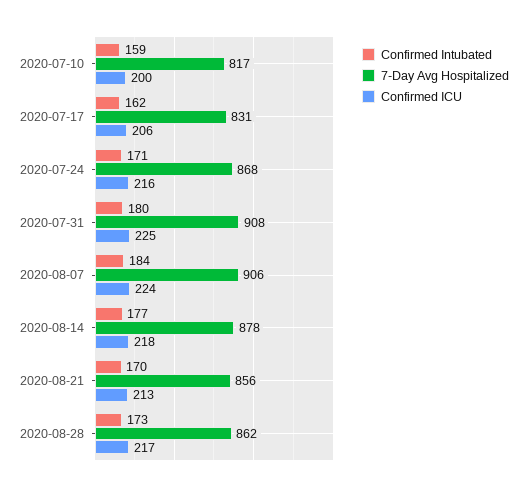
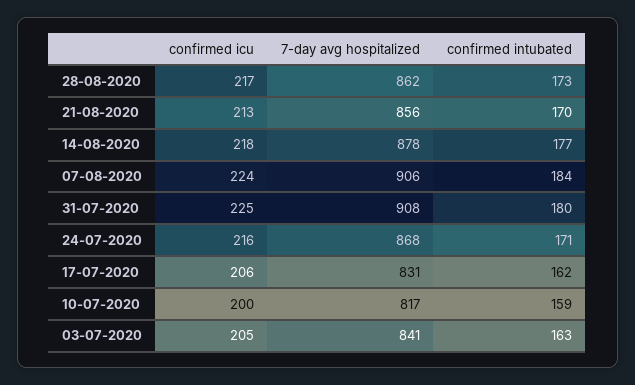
Confirmed ICU, 03-07-2020: none -> 205
7-Day Avg Hospitalized, 03-07-2020: none -> 841
Confirmed Intubated, 03-07-2020: none -> 163

